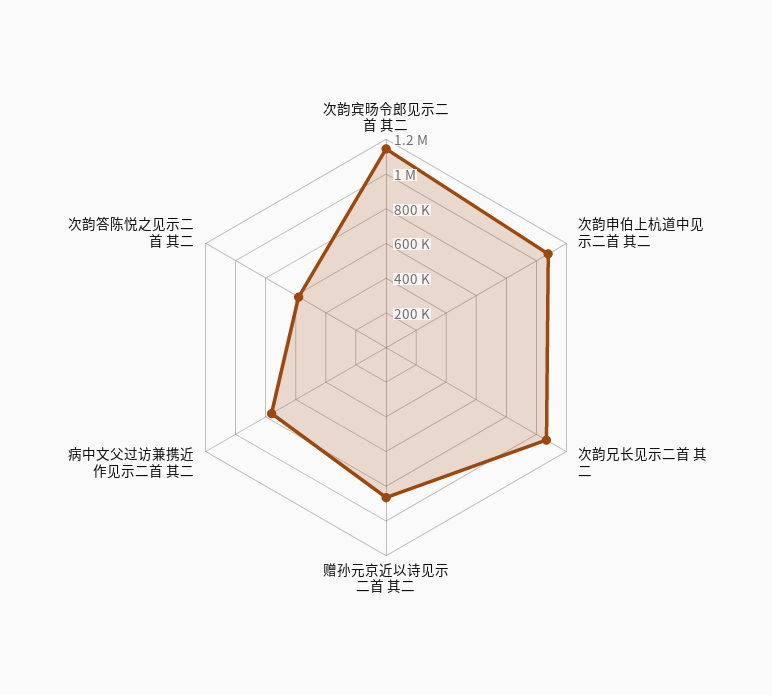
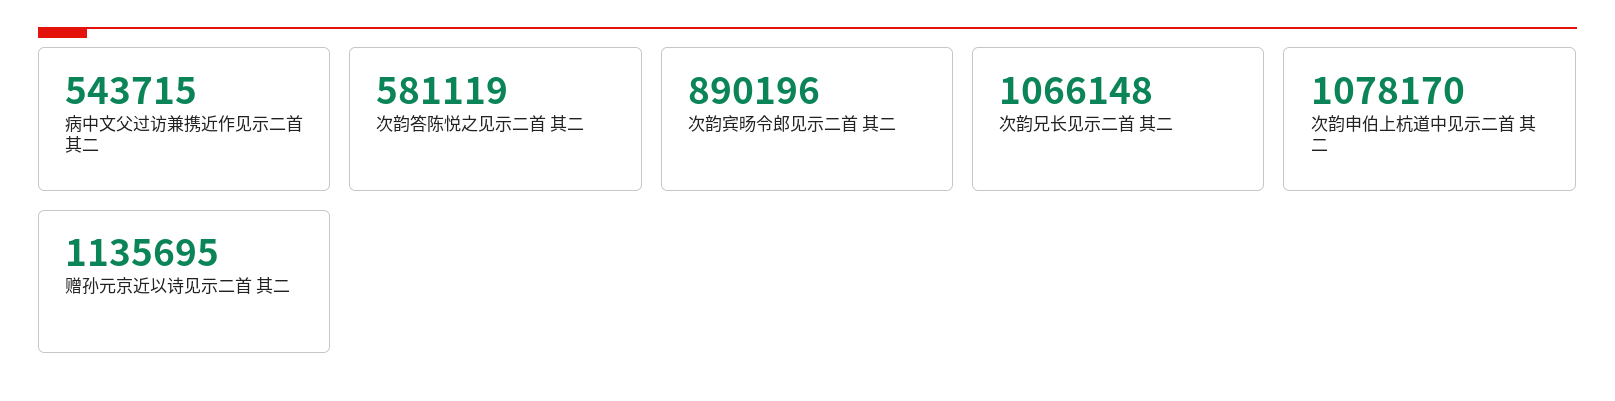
次韵宾旸令郎见示二首 其二: 1150000 -> 890196
赠孙元京近以诗见示二首 其二: 850000 -> 1135695
病中文父过访兼携近作见示二首 其二: 750000 -> 543715

